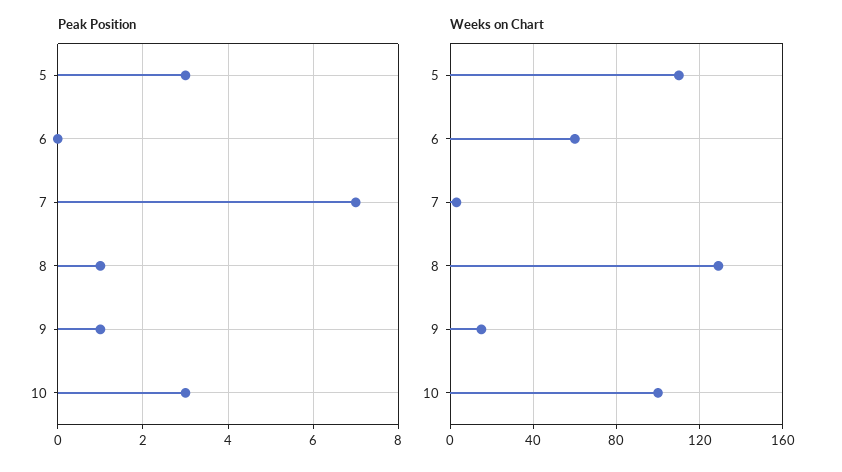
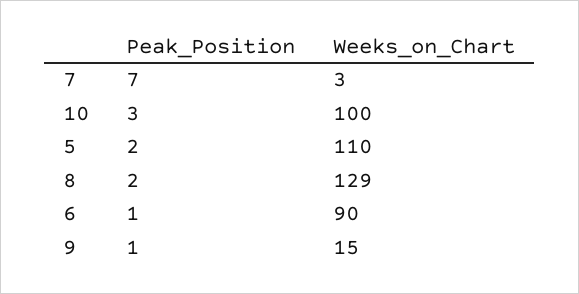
Peak Position, 5: 3 -> 2
Peak Position, 6: 0 -> 1
Peak Position, 8: 1 -> 2
Weeks on Chart, 6: 60 -> 90

